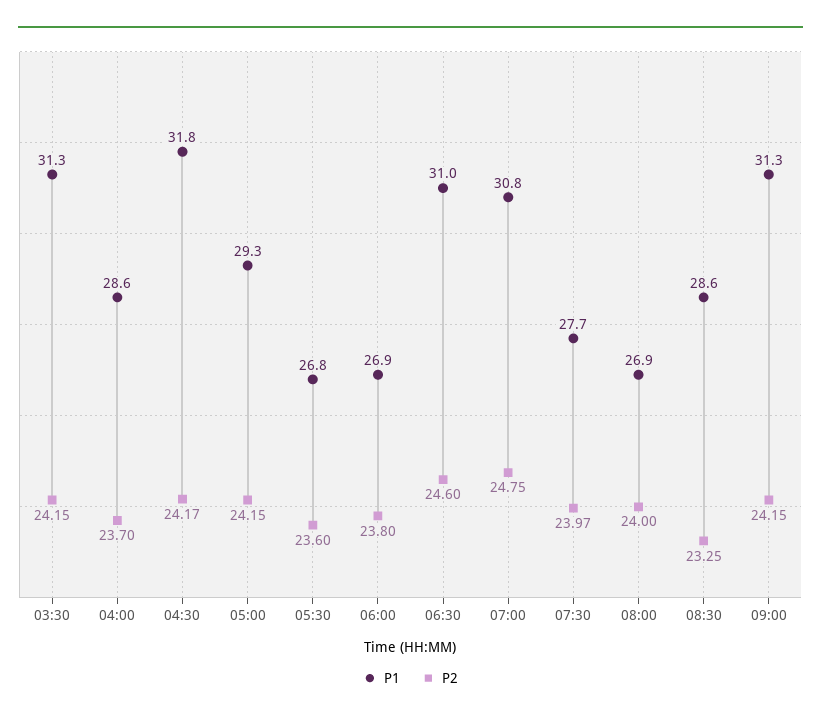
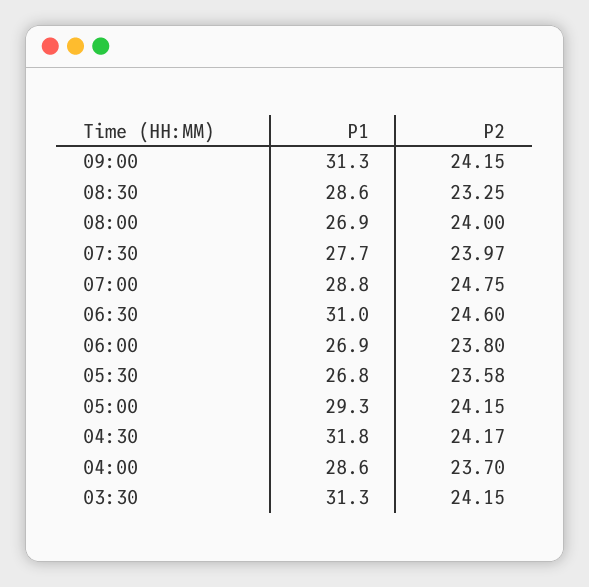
P2, 05:30: 23.6 -> 23.58
P1, 07:00: 30.8 -> 28.8

